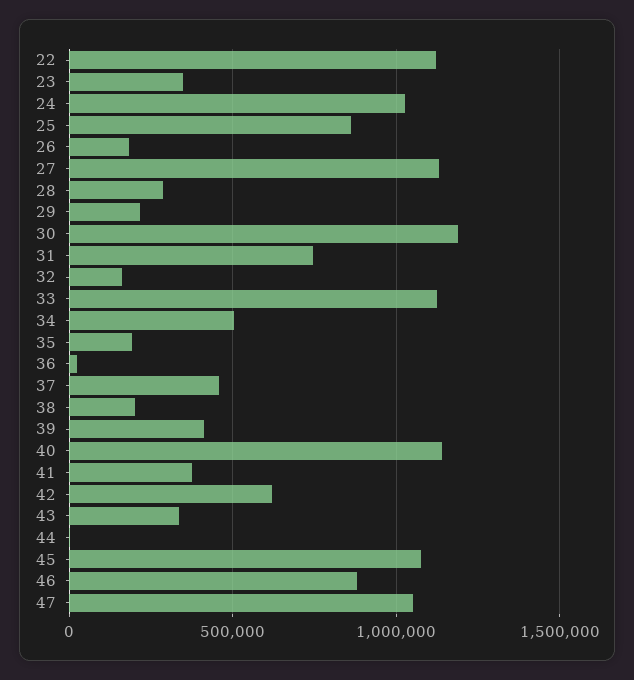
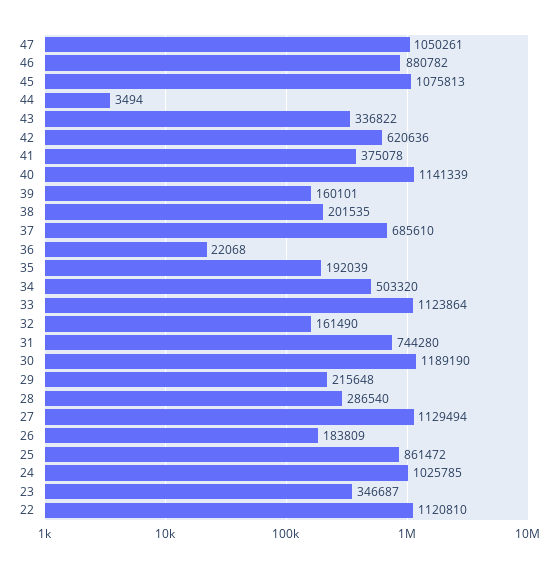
37: 450000 -> 685610
39: 400000 -> 160101

